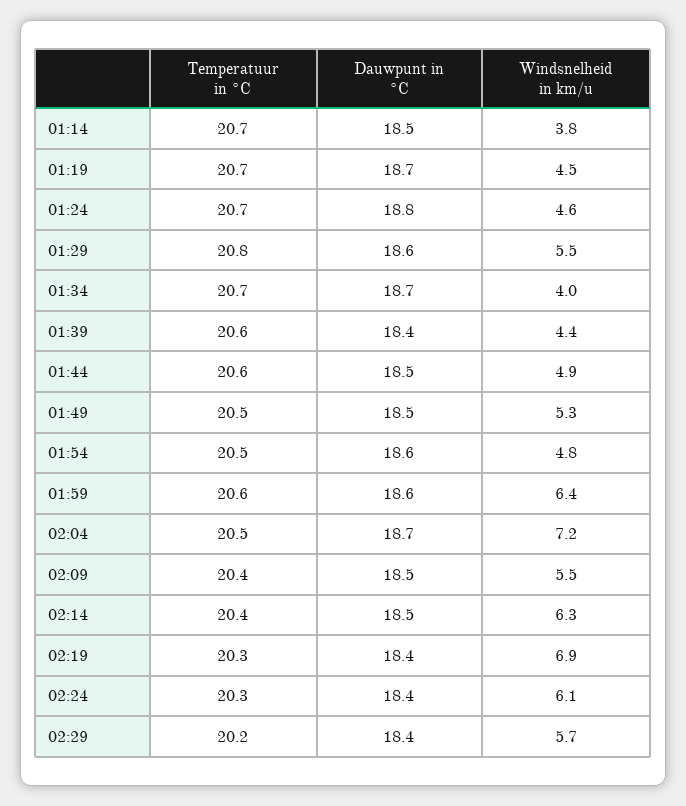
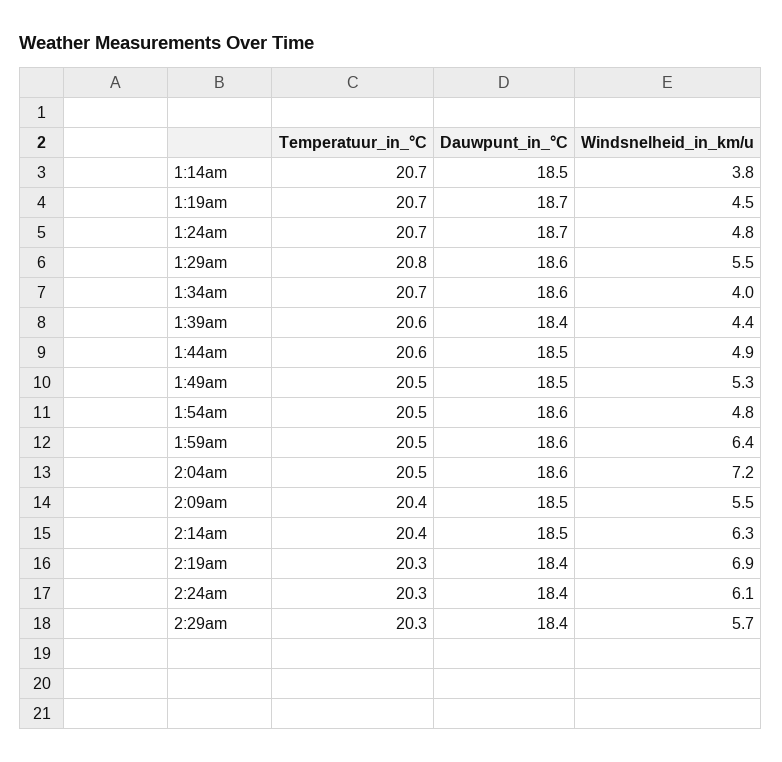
Dauwpunt in °C, 01:24: 18.8 -> 18.7
Windsnelheid in km/u, 01:24: 4.6 -> 4.8
Dauwpunt in °C, 01:34: 18.7 -> 18.6
Temperatuur in °C, 01:59: 20.6 -> 20.5
Dauwpunt in °C, 02:04: 18.7 -> 18.6
Temperatuur in °C, 02:29: 20.2 -> 20.3

